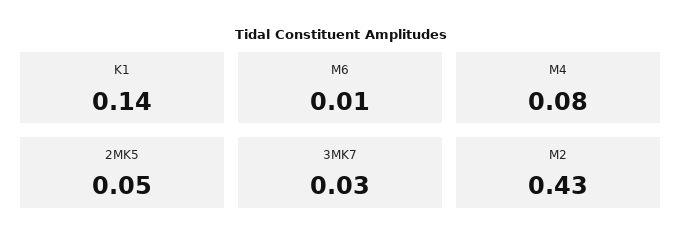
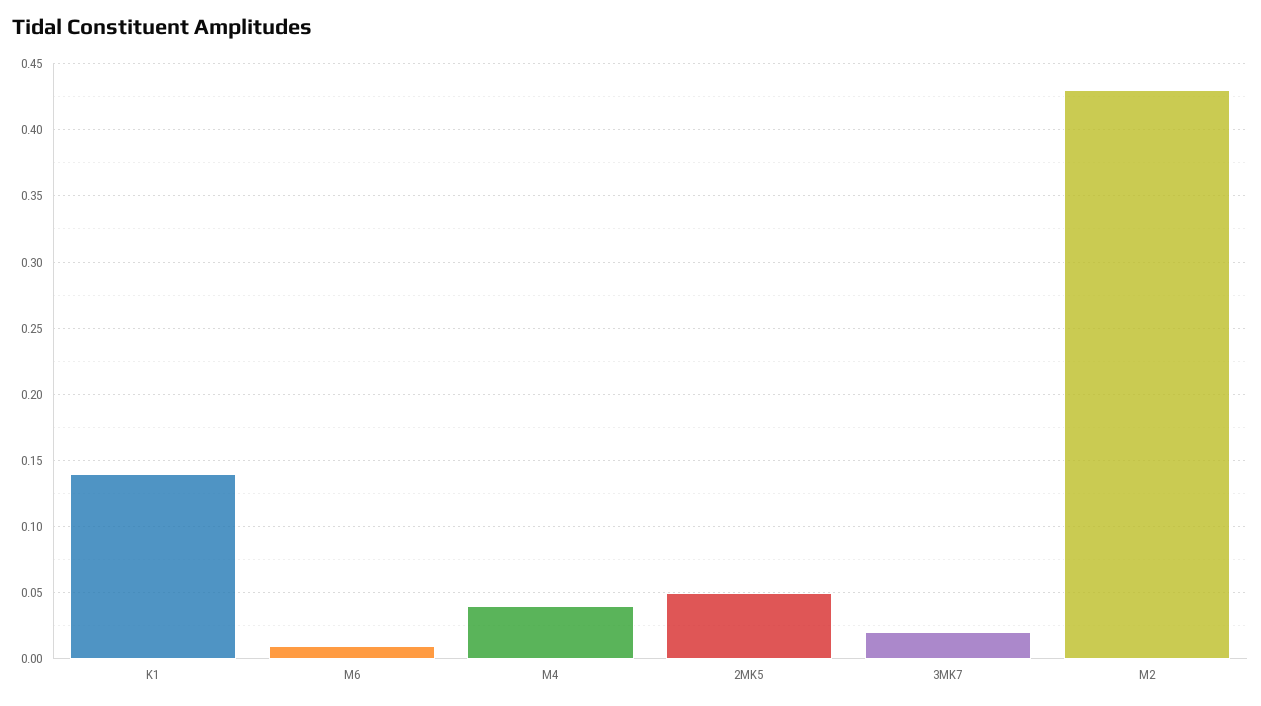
M4: 0.08 -> 0.04
3MK7: 0.03 -> 0.02

